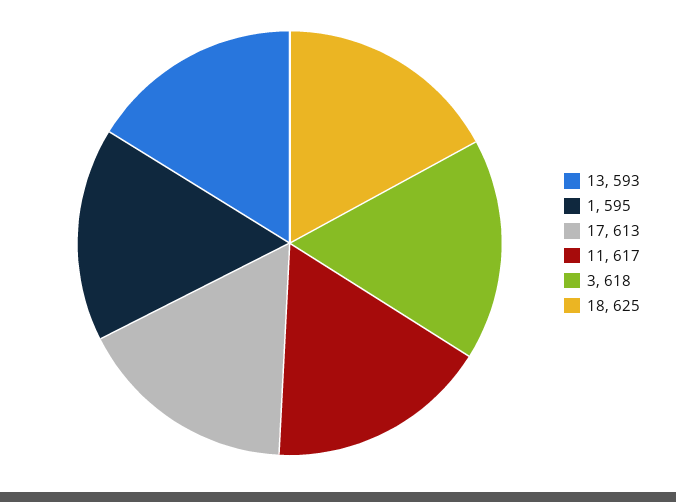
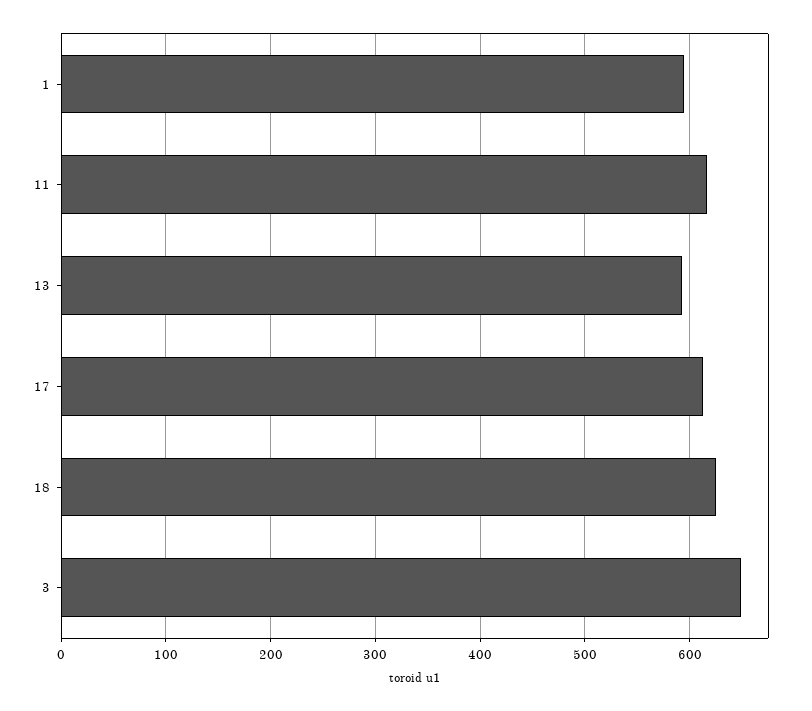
3: 618 -> 650

